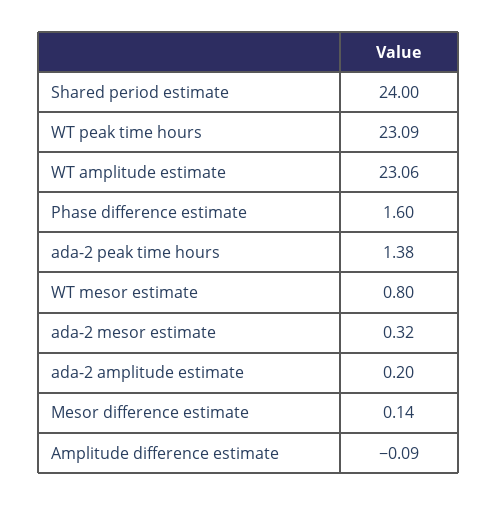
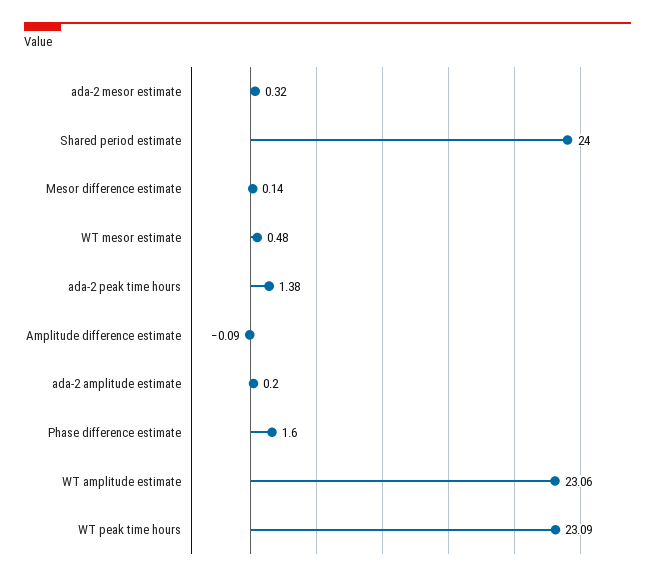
WT mesor estimate: 0.8 -> 0.48

